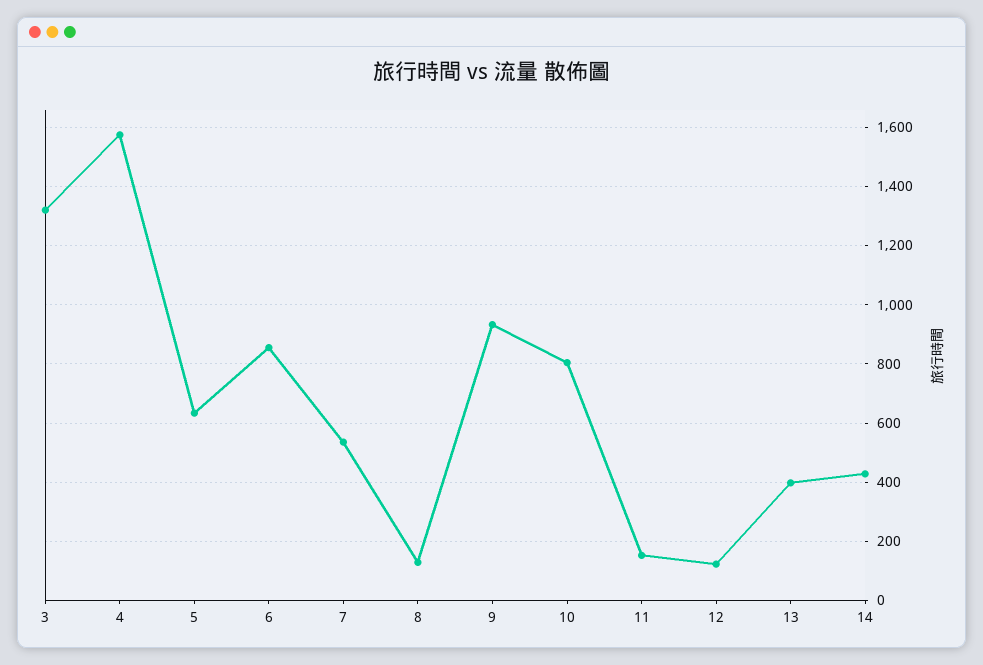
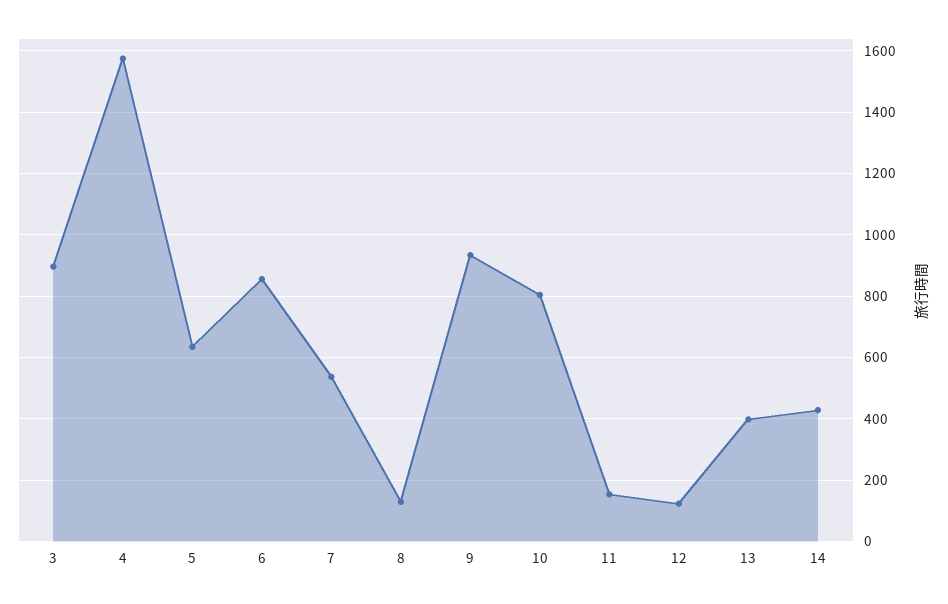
3: 1325 -> 900

